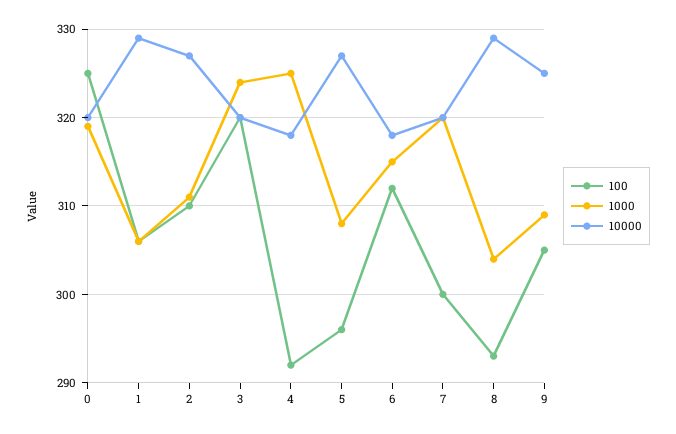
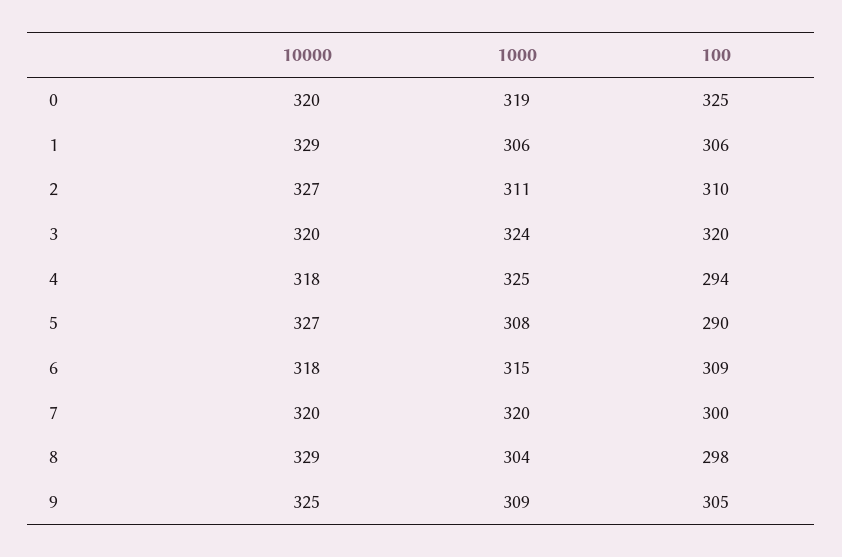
100, 4: 292 -> 294
100, 5: 296 -> 290
100, 6: 312 -> 309
100, 8: 293 -> 298

